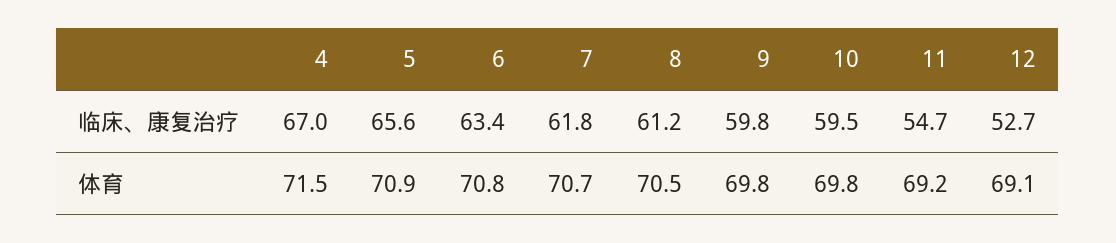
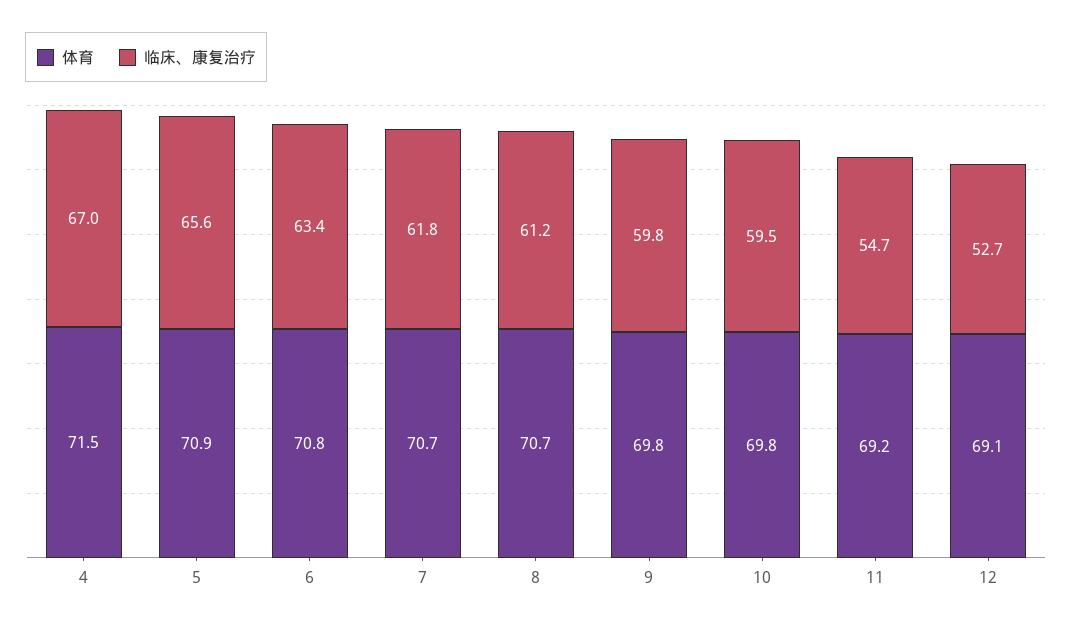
体育, 8: 70.5 -> 70.7

